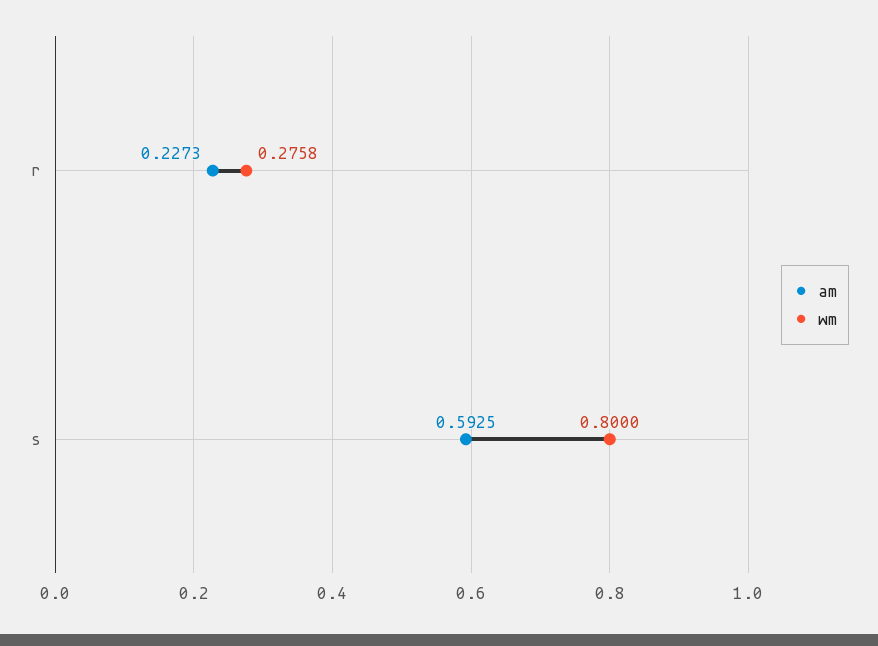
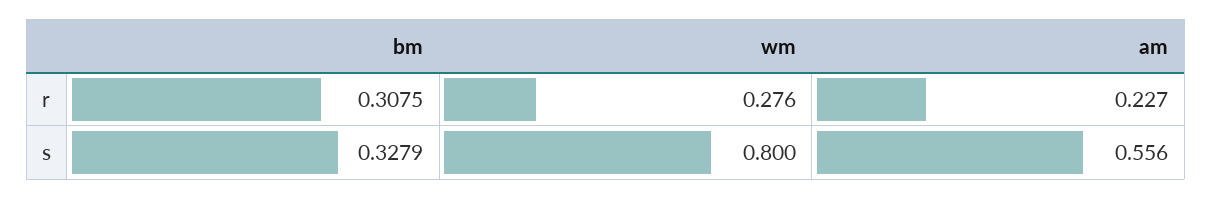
am, s: 0.5925 -> 0.556
bm, r: none -> 0.3075
bm, s: none -> 0.3279

